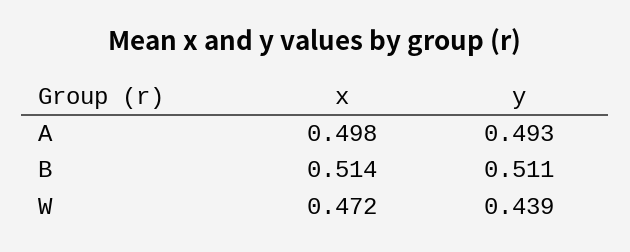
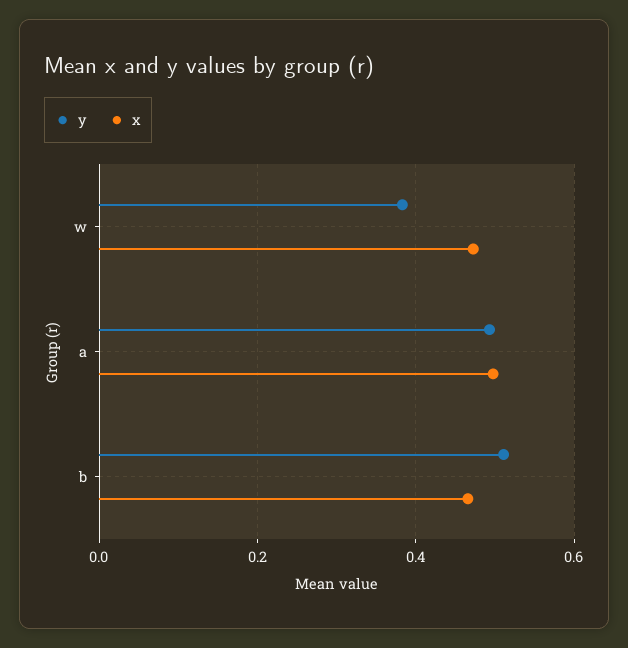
x, B: 0.514 -> 0.46
y, W: 0.439 -> 0.38

